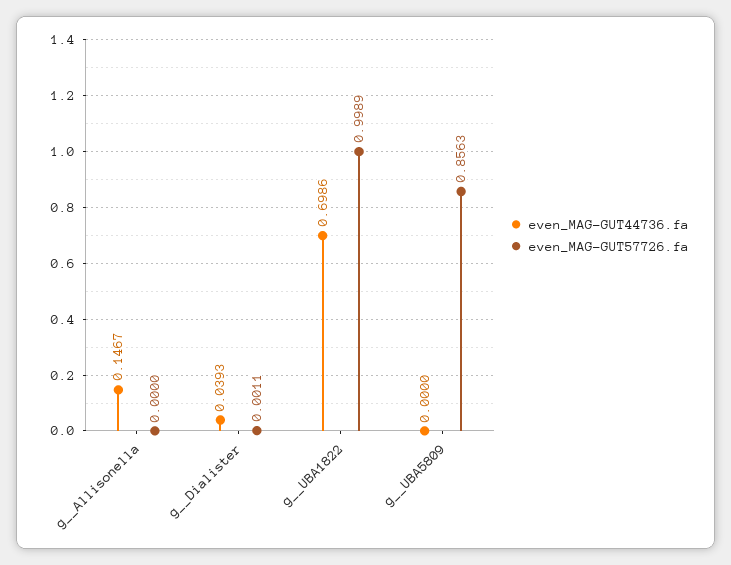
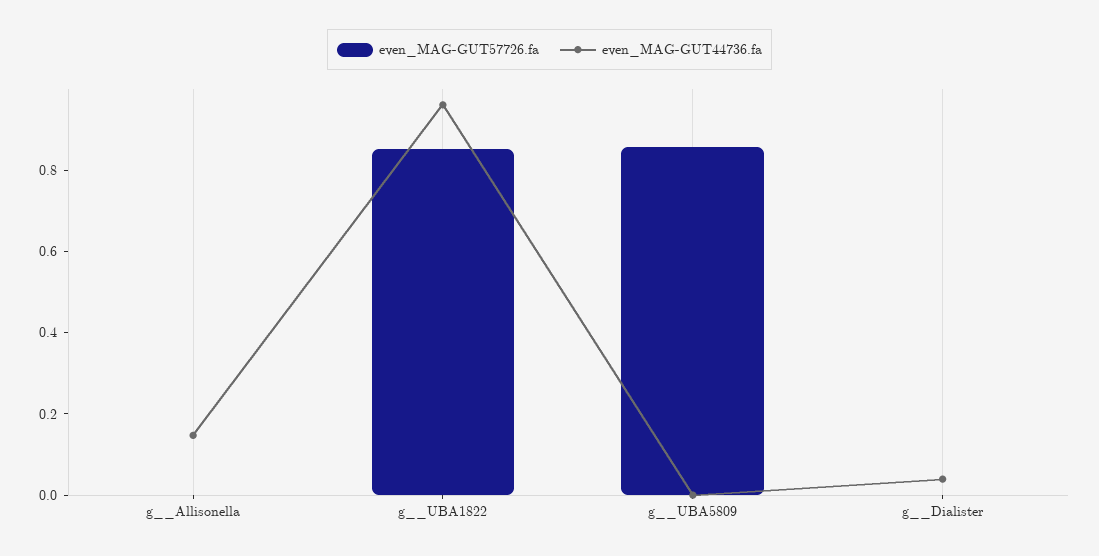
even_MAG-GUT44736.fa, g__UBA1822: 0.6986 -> 0.95
even_MAG-GUT57726.fa, g__UBA1822: 0.9989 -> 0.85

